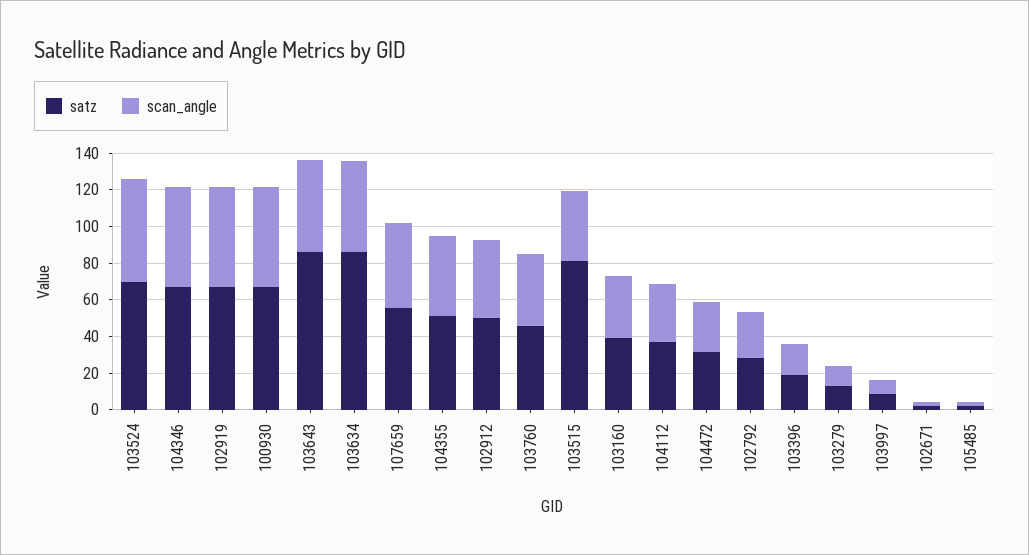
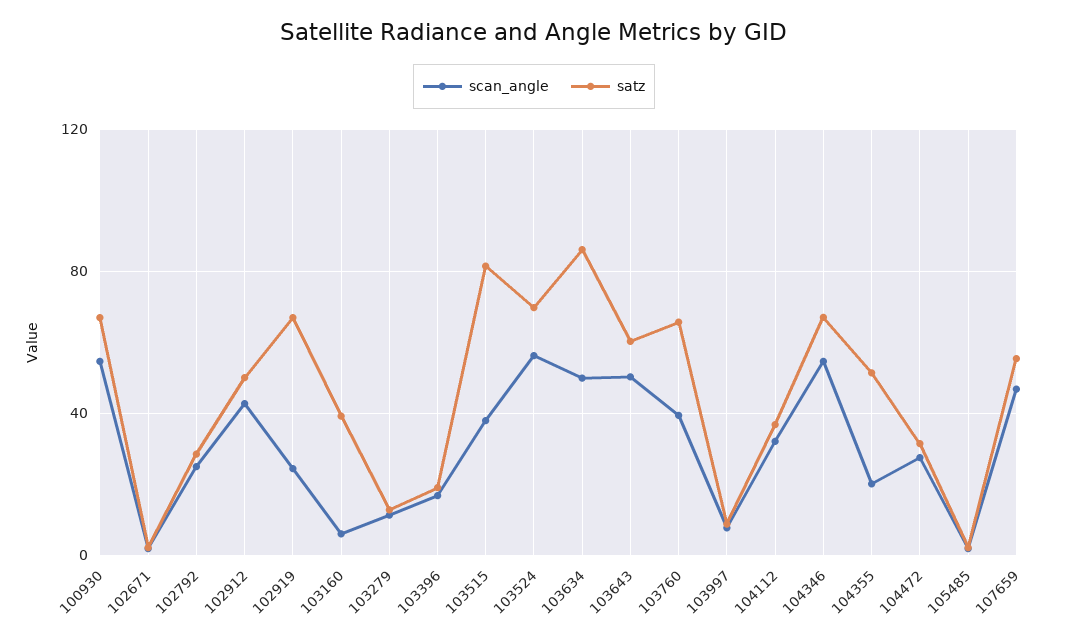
scan_angle, 102919: 55 -> 25
satz, 103643: 85 -> 60
scan_angle, 104355: 45 -> 20
satz, 103760: 45 -> 65
scan_angle, 103160: 35 -> 5

